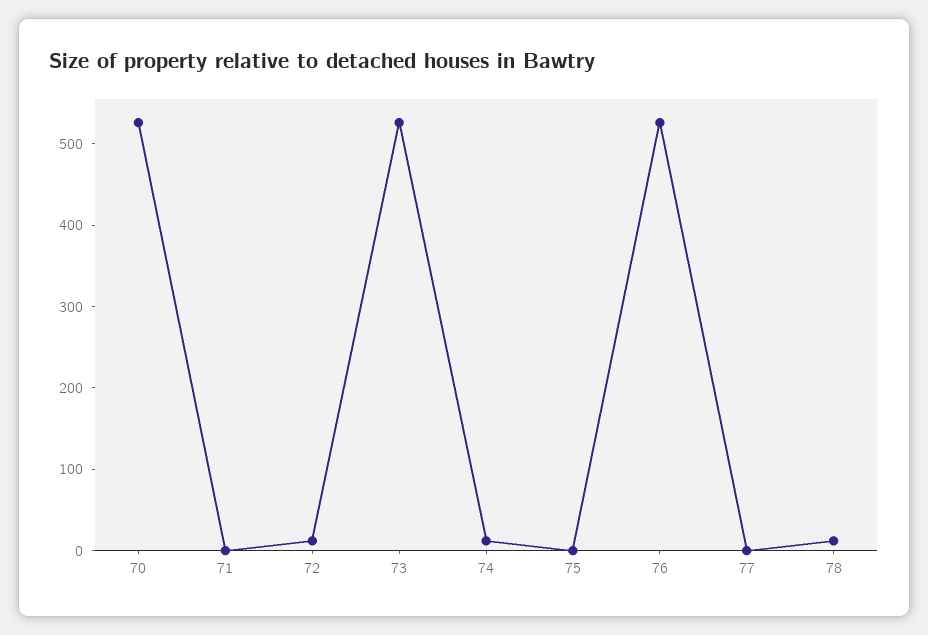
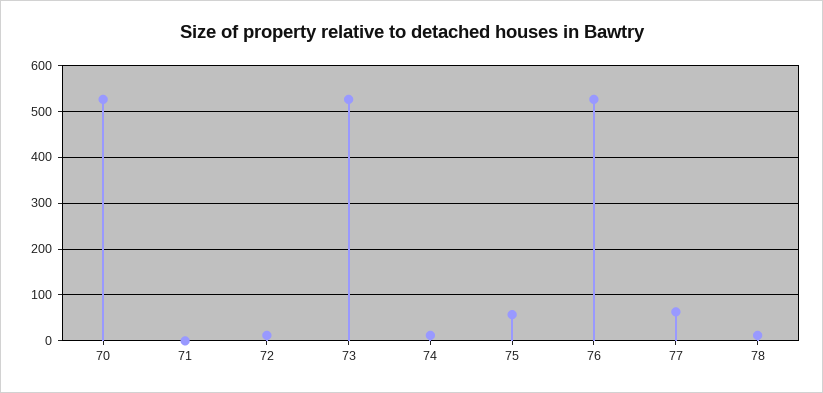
75: 0 -> 60
77: 0 -> 60

